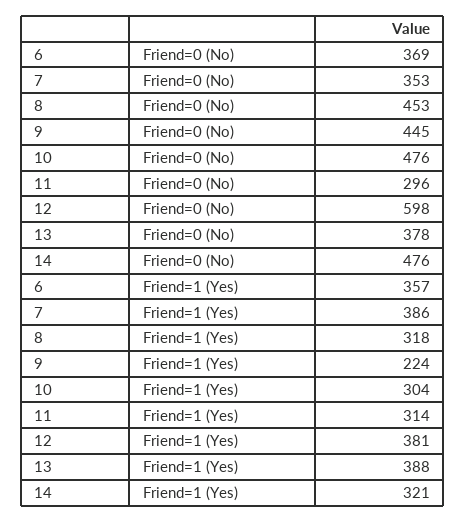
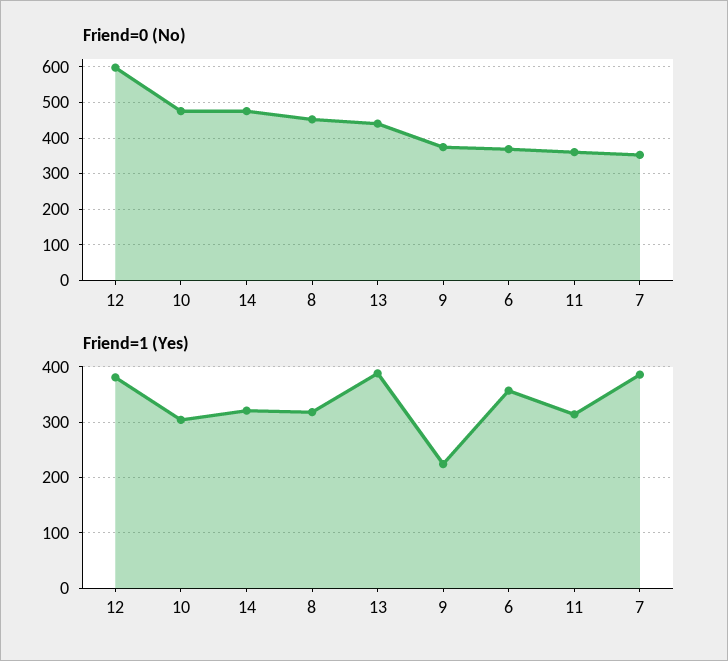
Friend=0 (No), 9: 445 -> 380
Friend=0 (No), 11: 296 -> 360
Friend=0 (No), 13: 378 -> 440

